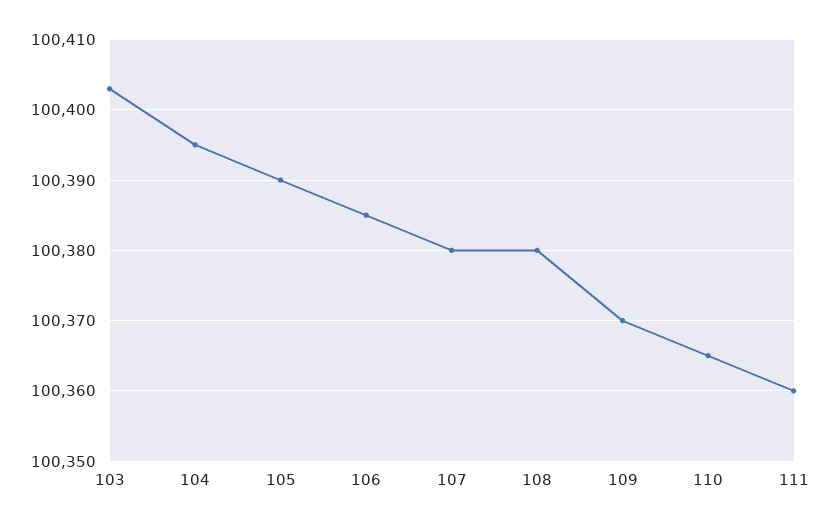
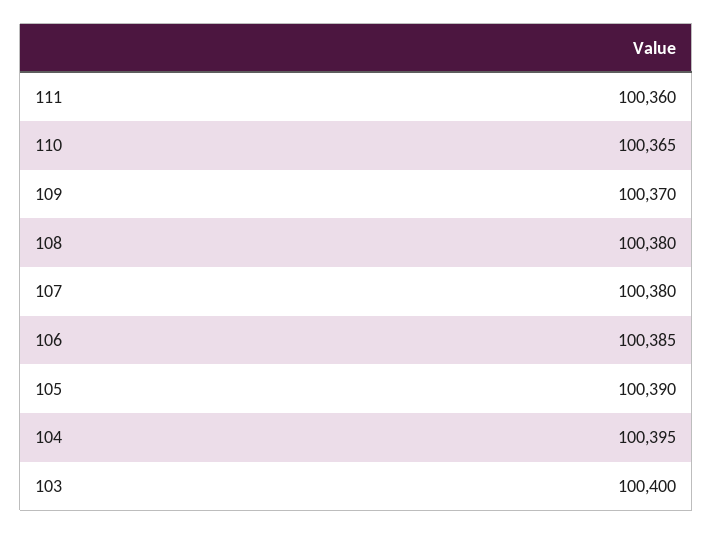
103: 100403 -> 100400

